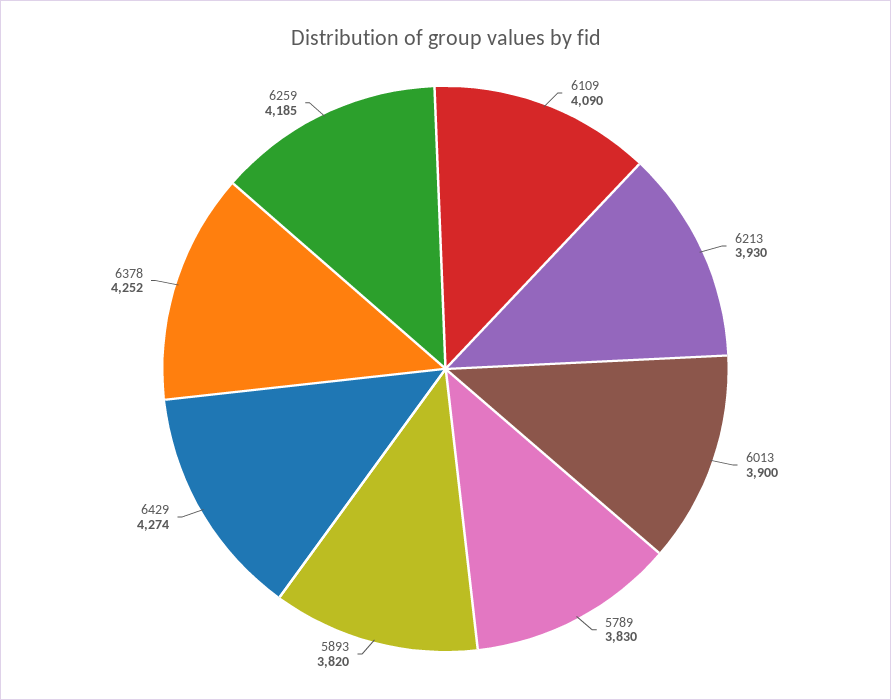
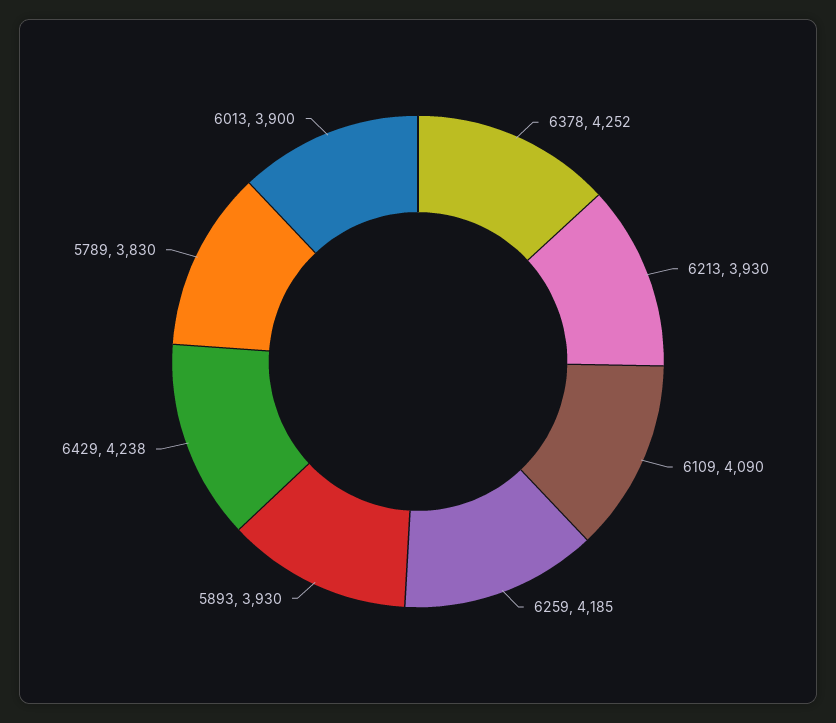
5893: 3820 -> 3930
6429: 4274 -> 4238

